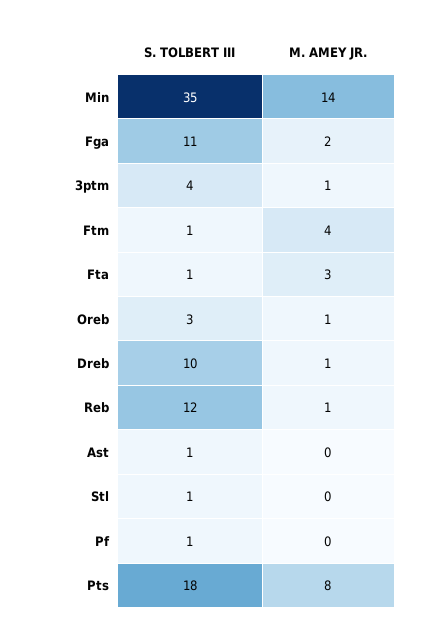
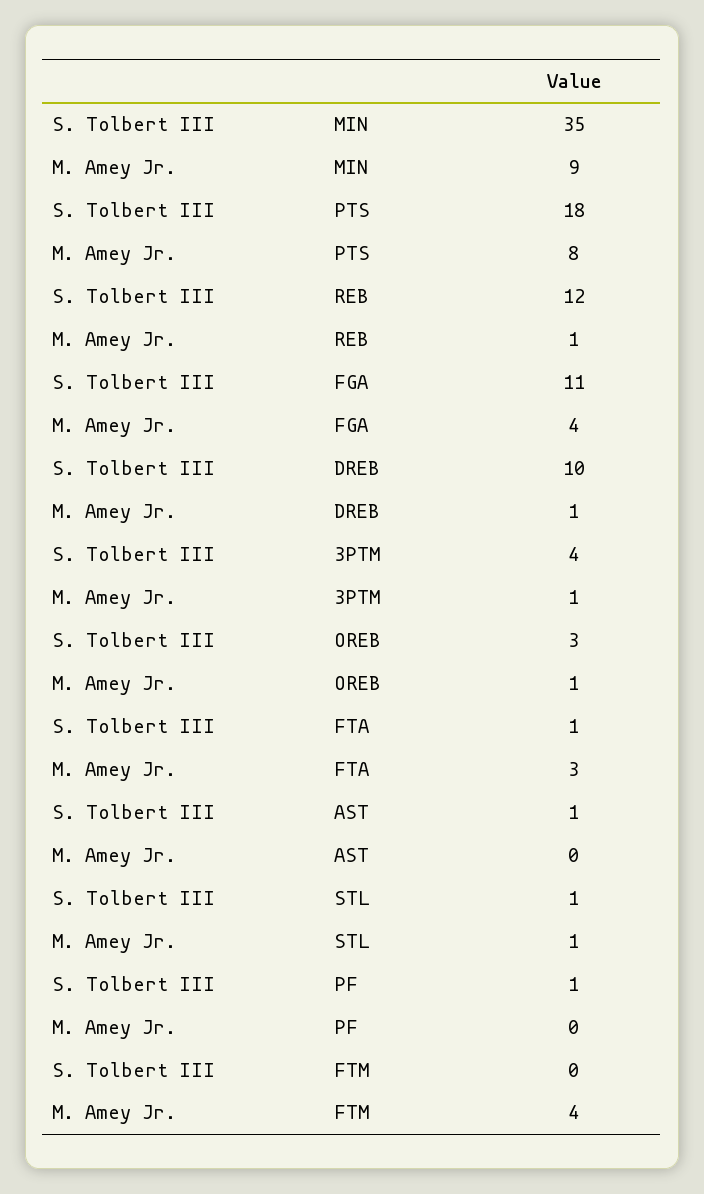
M. AMEY JR., Min: 14 -> 9
M. AMEY JR., Fga: 2 -> 4
S. TOLBERT III, Ftm: 1 -> 0
M. AMEY JR., Stl: 0 -> 1

